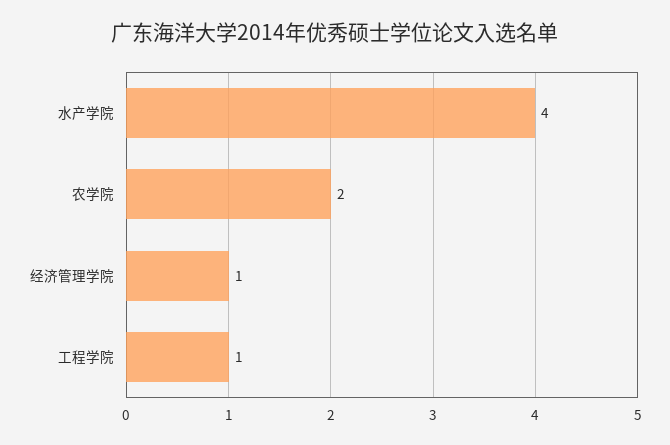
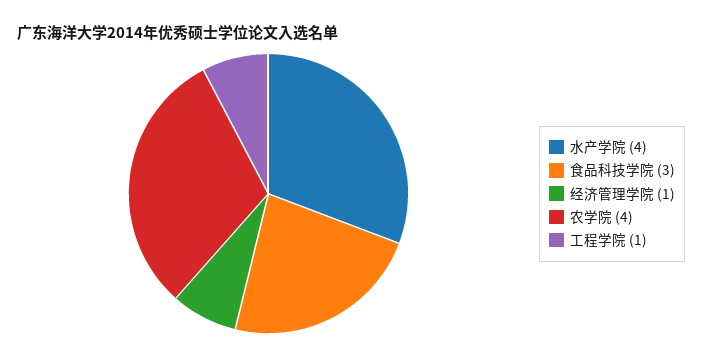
农学院: 2 -> 4
食品科技学院: none -> 3

